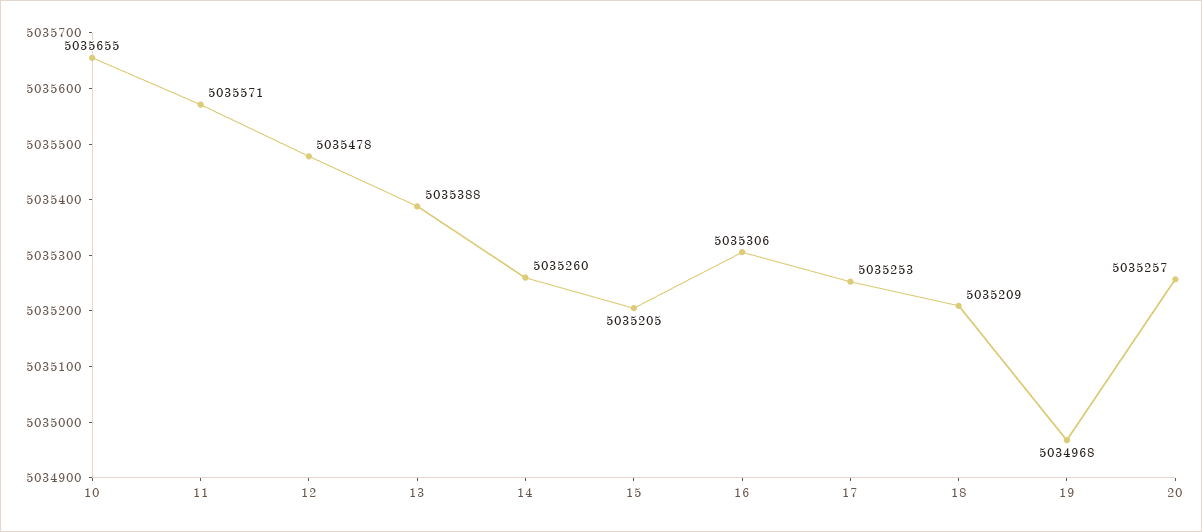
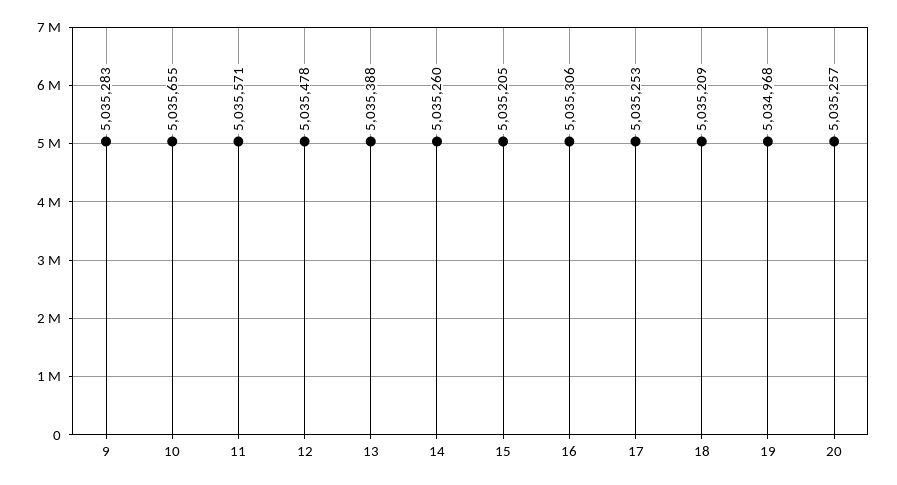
9: none -> 5035283

